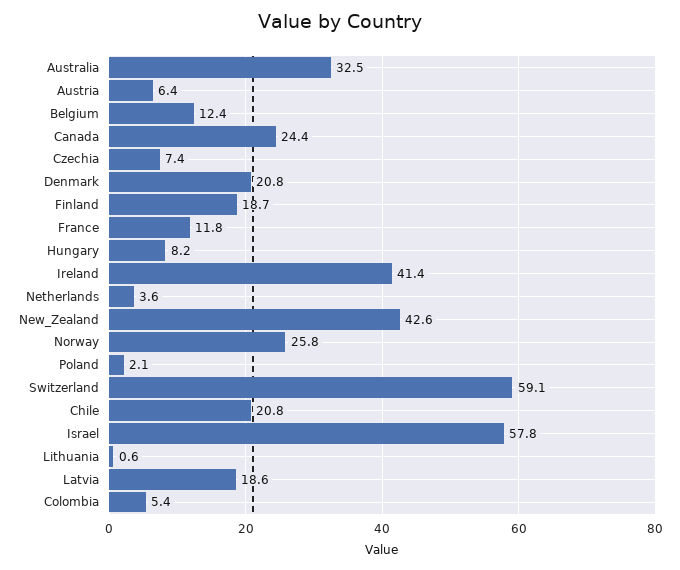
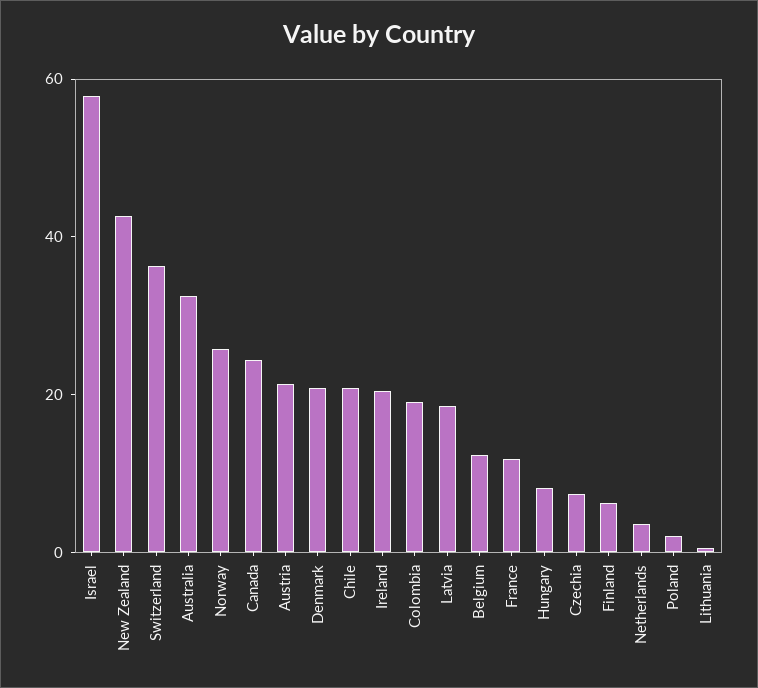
Austria: 6.4 -> 20
Finland: 18.7 -> 5
Ireland: 41.4 -> 20
Switzerland: 59.1 -> 35
Colombia: 5.4 -> 20

